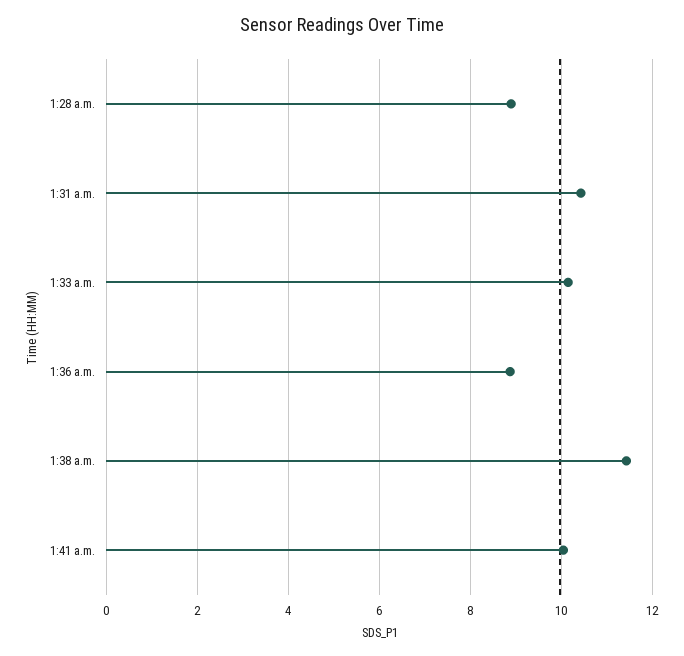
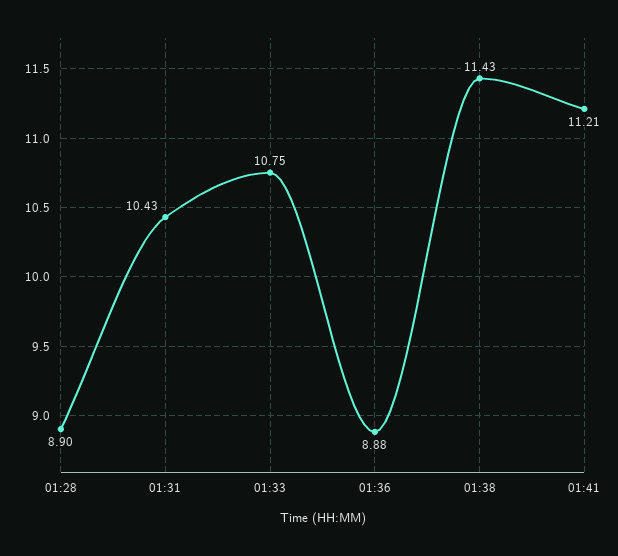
1:33 a.m.: 10.2 -> 10.75
1:41 a.m.: 10 -> 11.21

